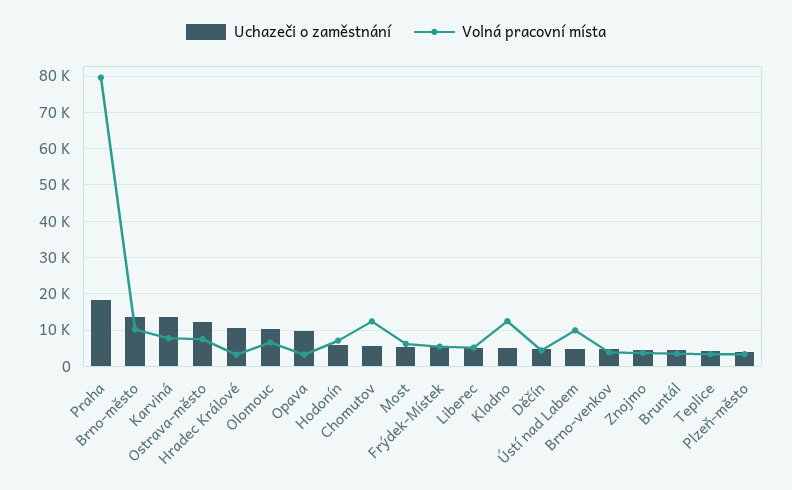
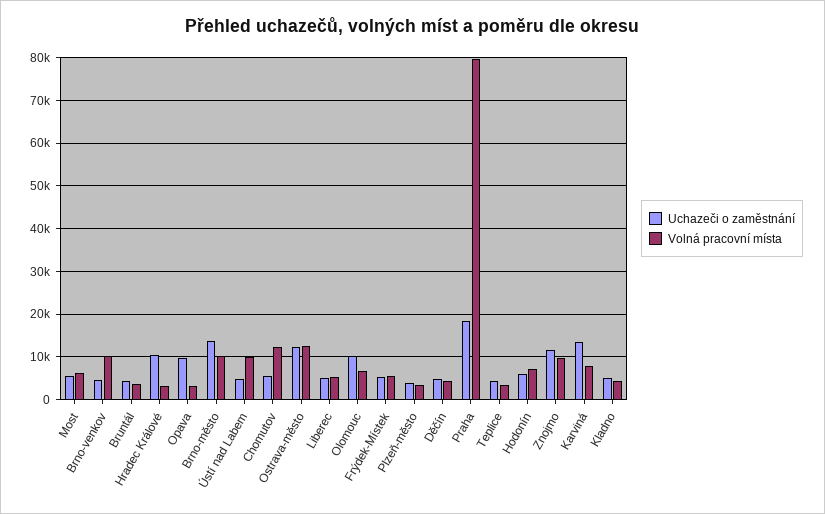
Volná pracovní místa, Ostrava-město: 8000 -> 12000
Volná pracovní místa, Kladno: 12000 -> 4000
Volná pracovní místa, Brno-venkov: 4000 -> 10000
Uchazeči o zaměstnání, Znojmo: 4000 -> 12000
Volná pracovní místa, Znojmo: 4000 -> 10000

